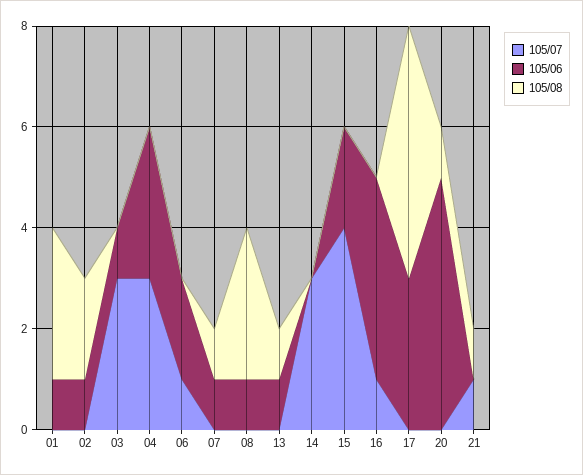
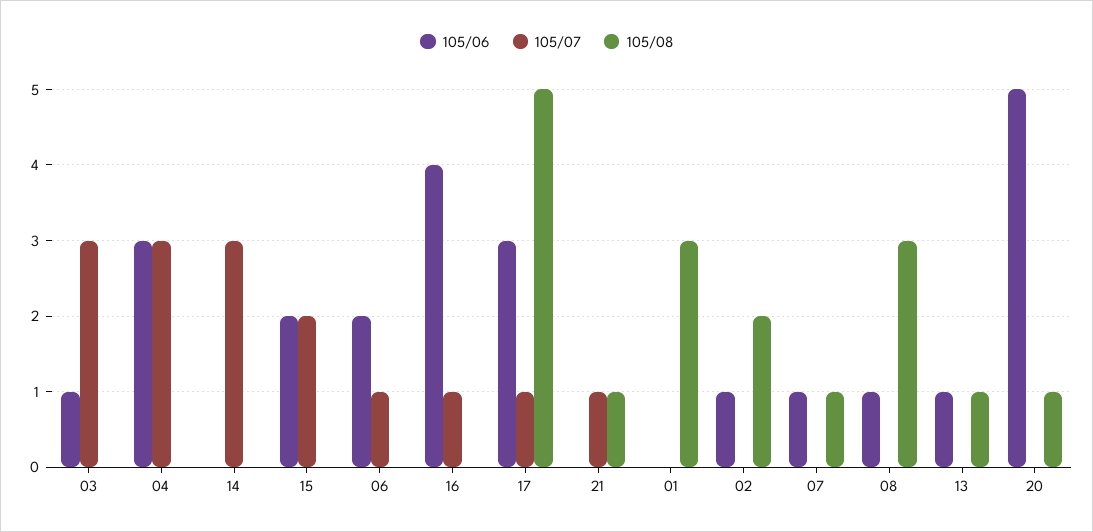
105/06, 01: 1 -> 0
105/07, 15: 4 -> 2
105/07, 17: 0 -> 1

